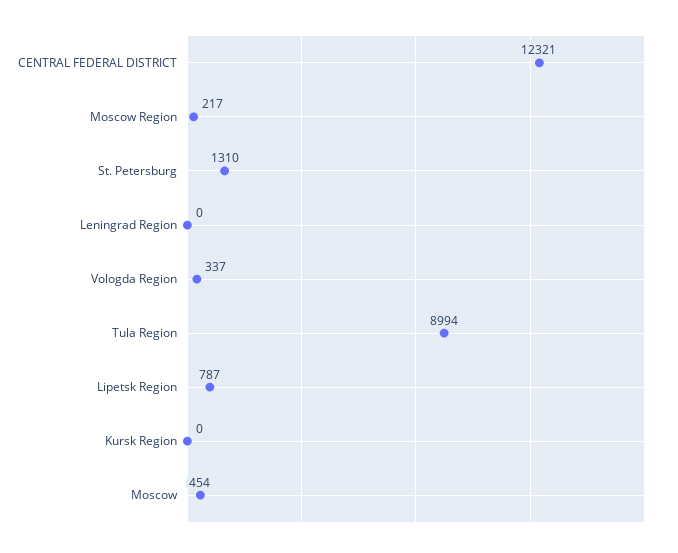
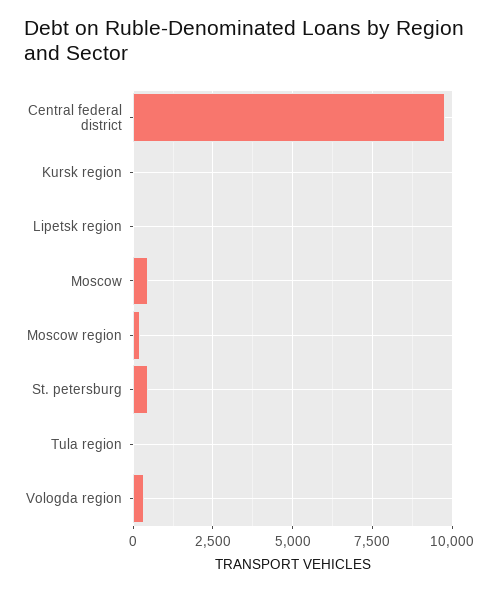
CENTRAL FEDERAL DISTRICT: 12321 -> 9750
St. Petersburg: 1310 -> 500
Leningrad Region: 0 -> none
Tula Region: 8994 -> 0
Lipetsk Region: 787 -> 0

